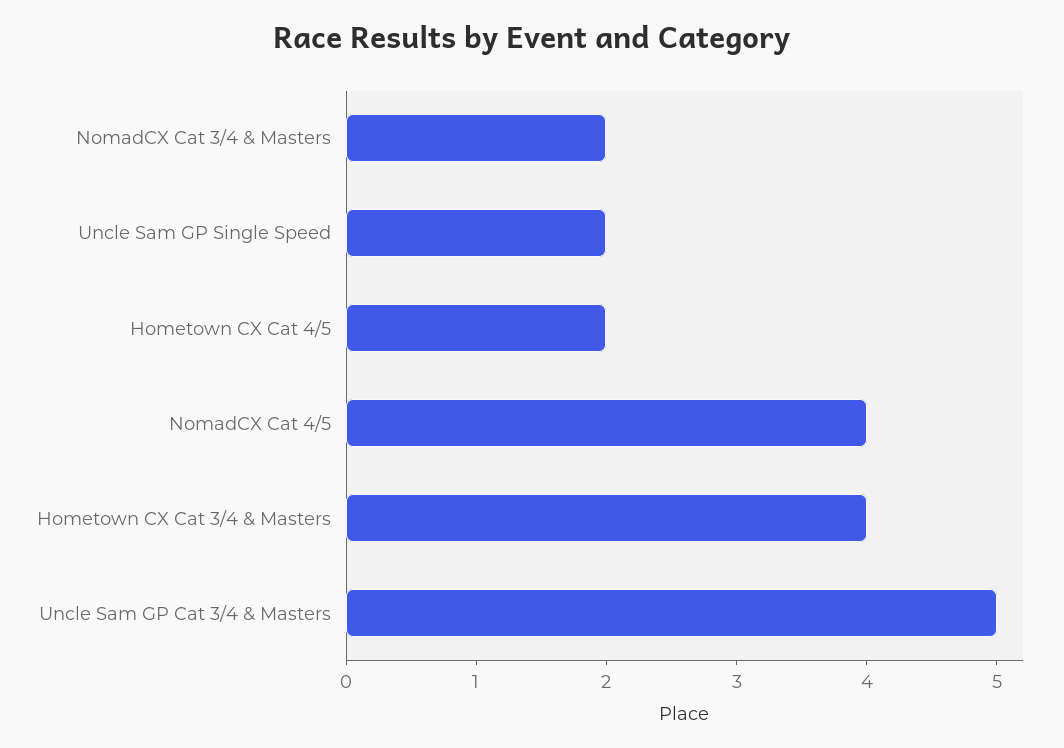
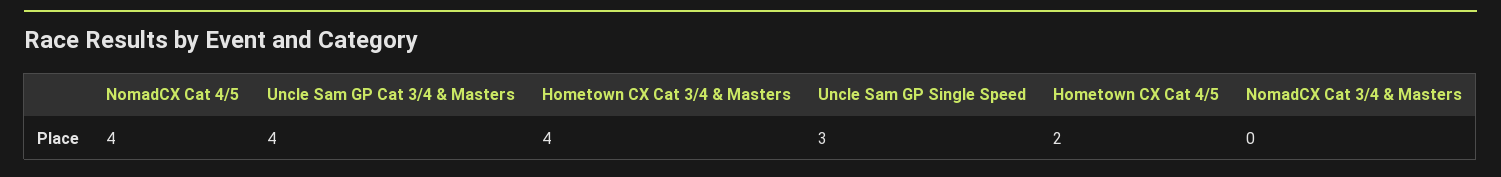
NomadCX Cat 3/4 & Masters: 2 -> 0
Uncle Sam GP Single Speed: 2 -> 3
Uncle Sam GP Cat 3/4 & Masters: 5 -> 4

